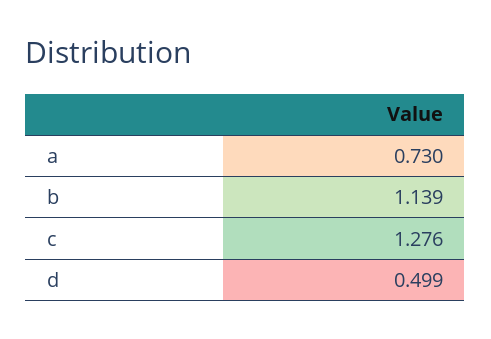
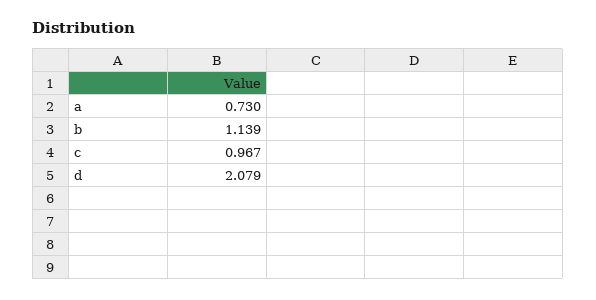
c: 1.276 -> 0.967
d: 0.499 -> 2.079

